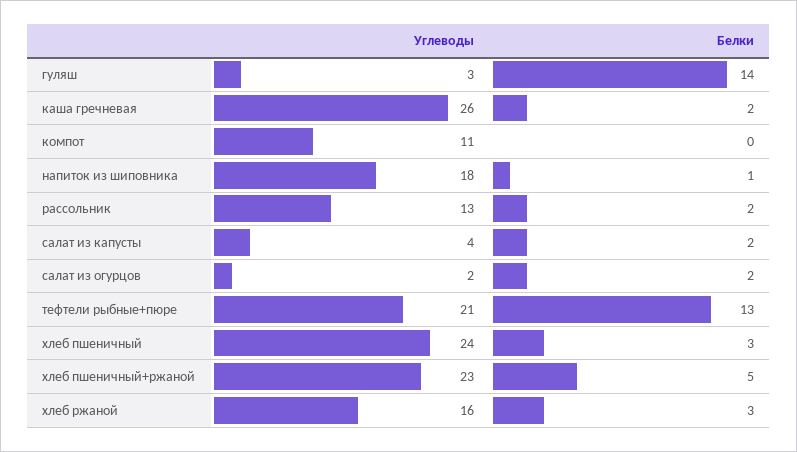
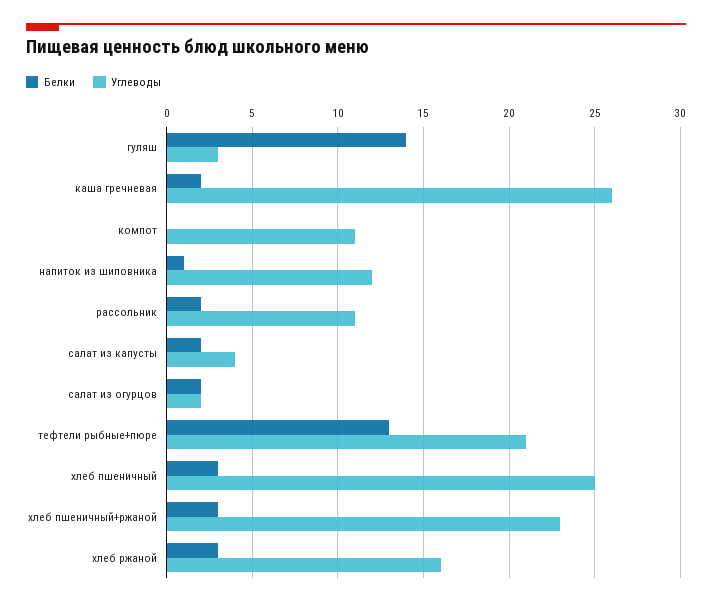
Углеводы, напиток из шиповника: 18 -> 12
Углеводы, рассольник: 13 -> 11
Углеводы, хлеб пшеничный: 24 -> 25
Белки, хлеб пшеничный+ржаной: 5 -> 3

